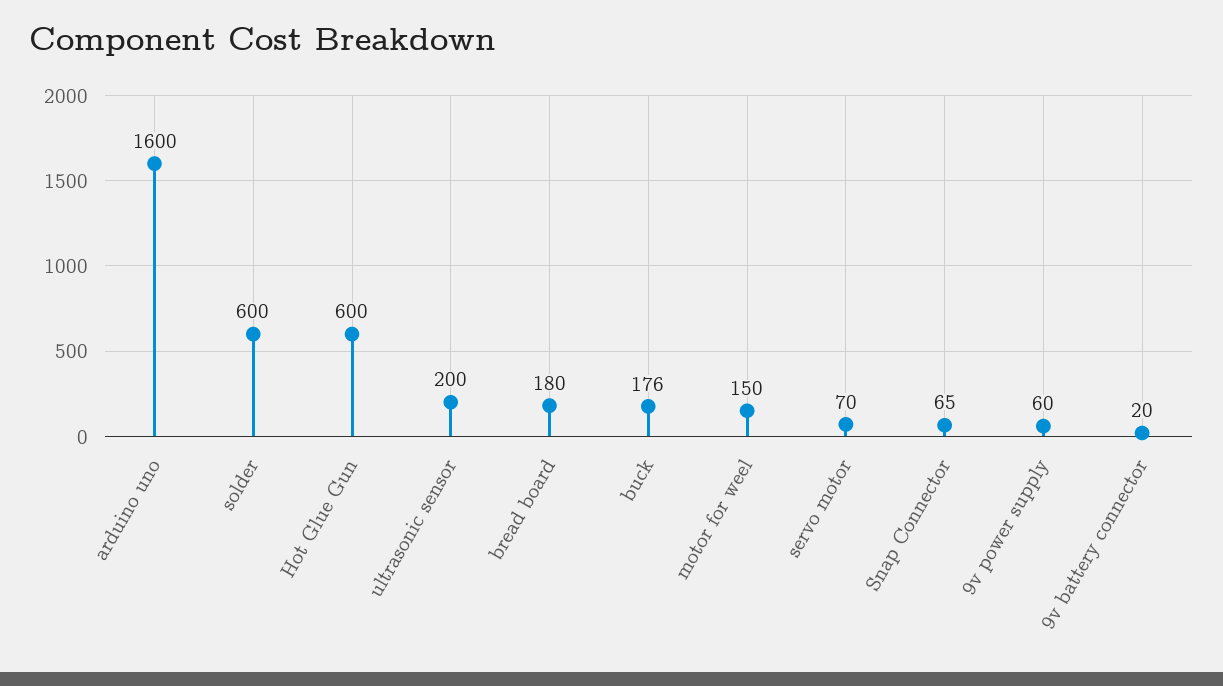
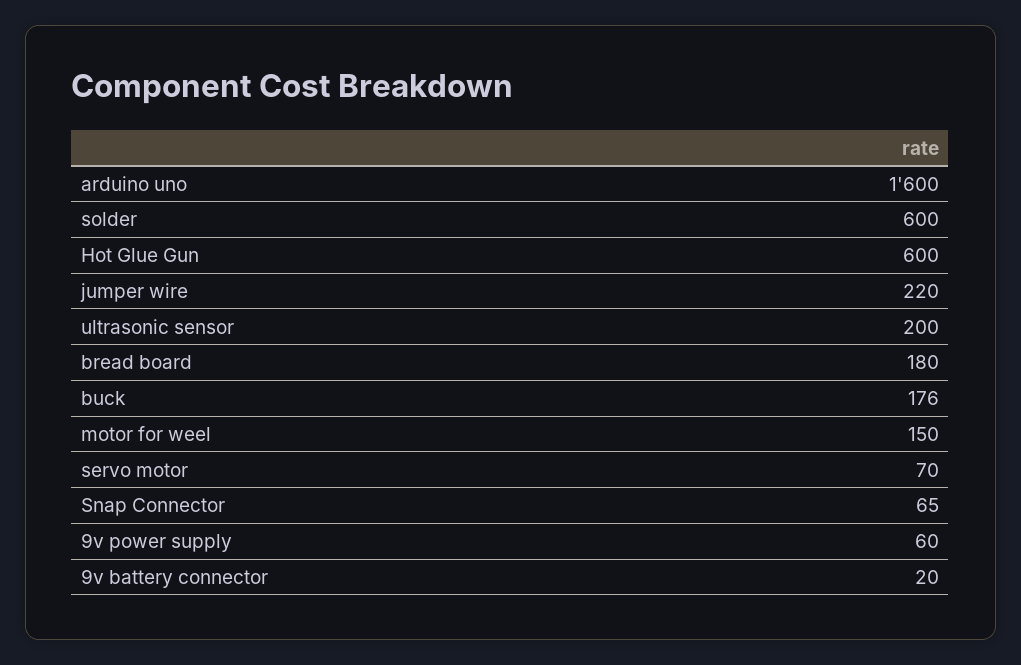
jumper wire: none -> 220

